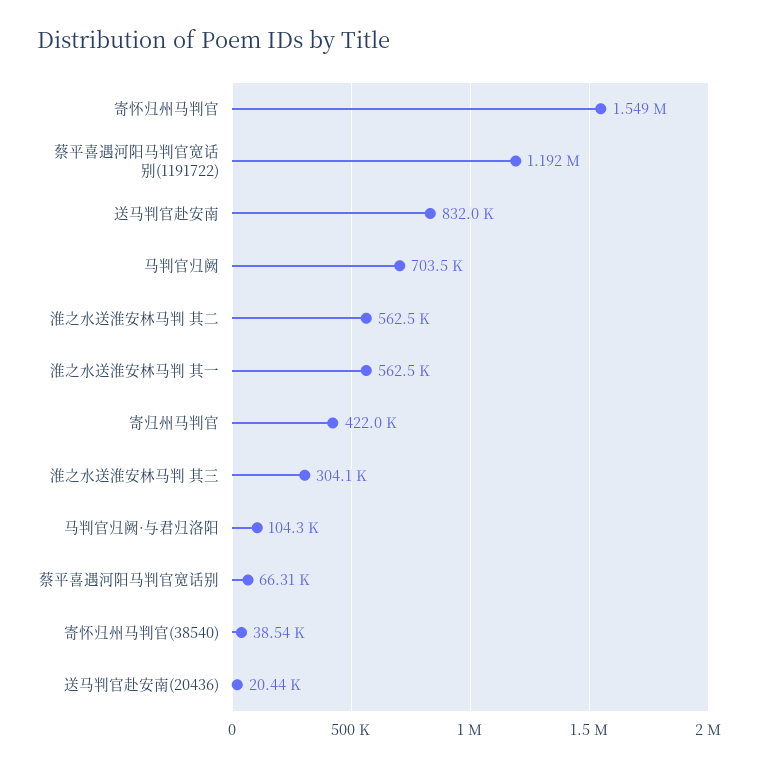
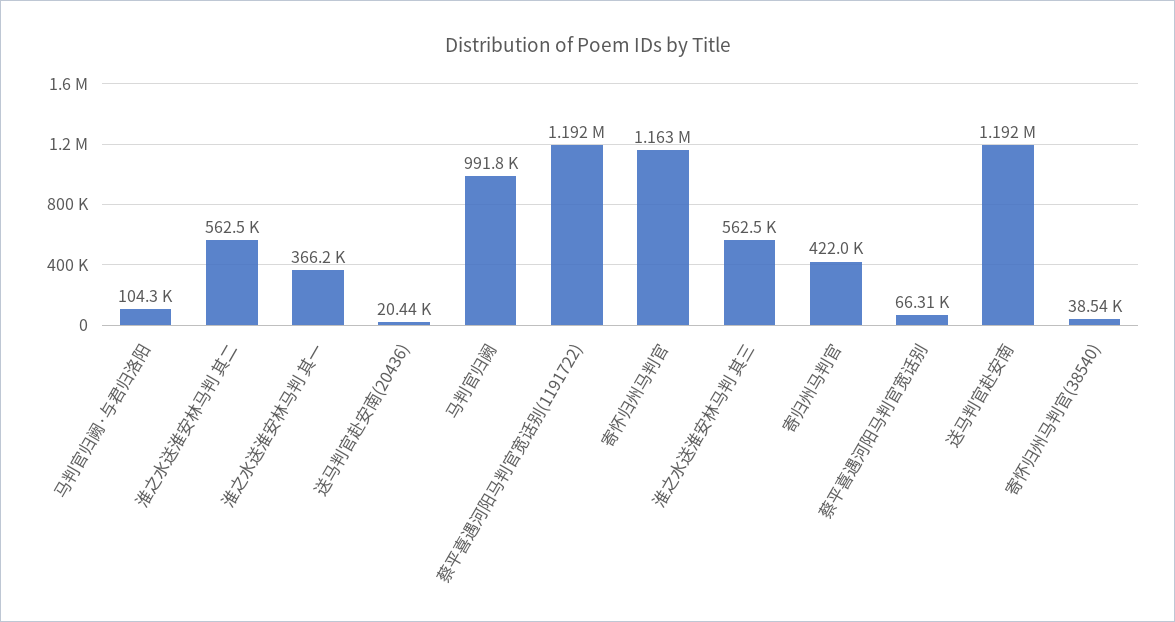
寄怀归州马判官: 1549000 -> 1163000
送马判官赴安南: 832000 -> 1192000
马判官归阙: 703500 -> 991800
淮之水送淮安林马判 其一: 562500 -> 366200
淮之水送淮安林马判 其三: 304100 -> 562500

